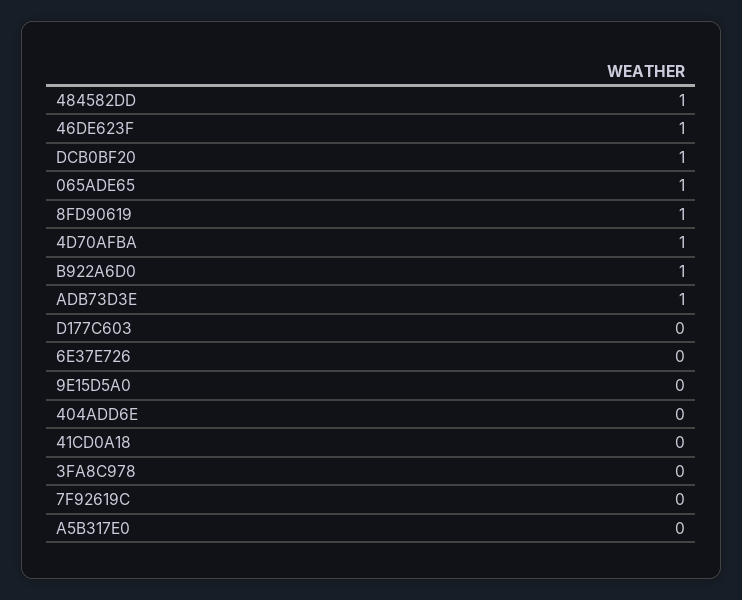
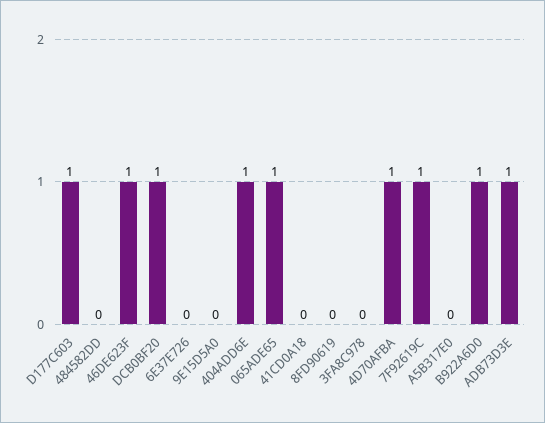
484582DD: 1 -> 0
8FD90619: 1 -> 0
D177C603: 0 -> 1
404ADD6E: 0 -> 1
7F92619C: 0 -> 1

